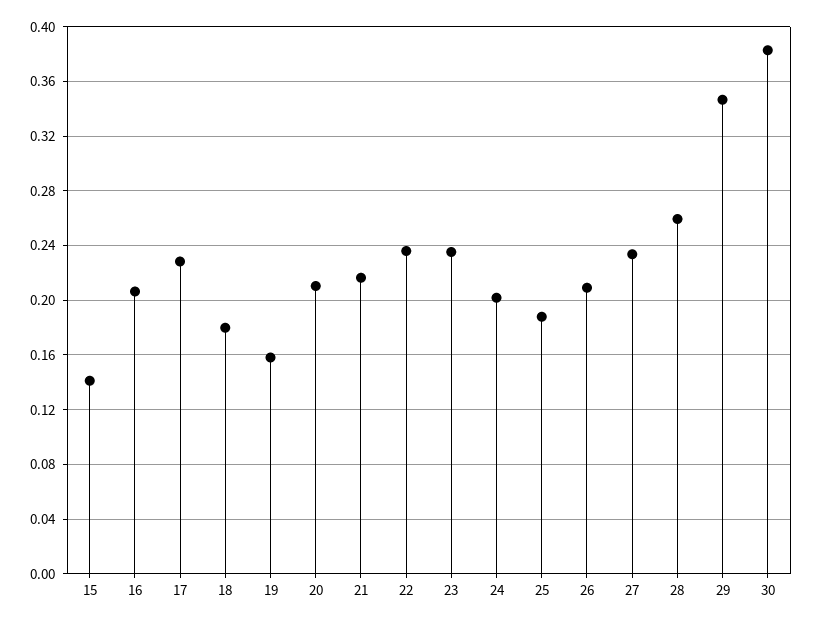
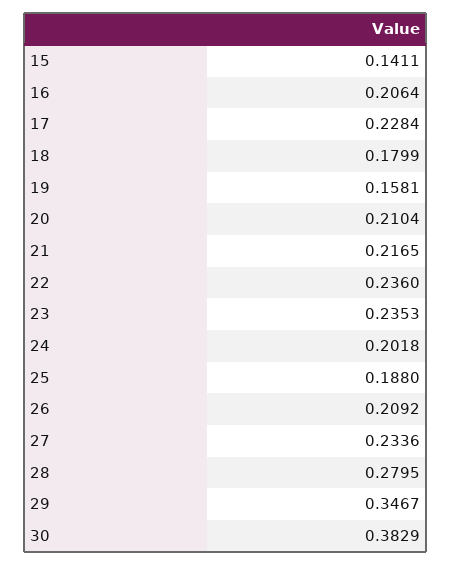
28: 0.26 -> 0.2795

